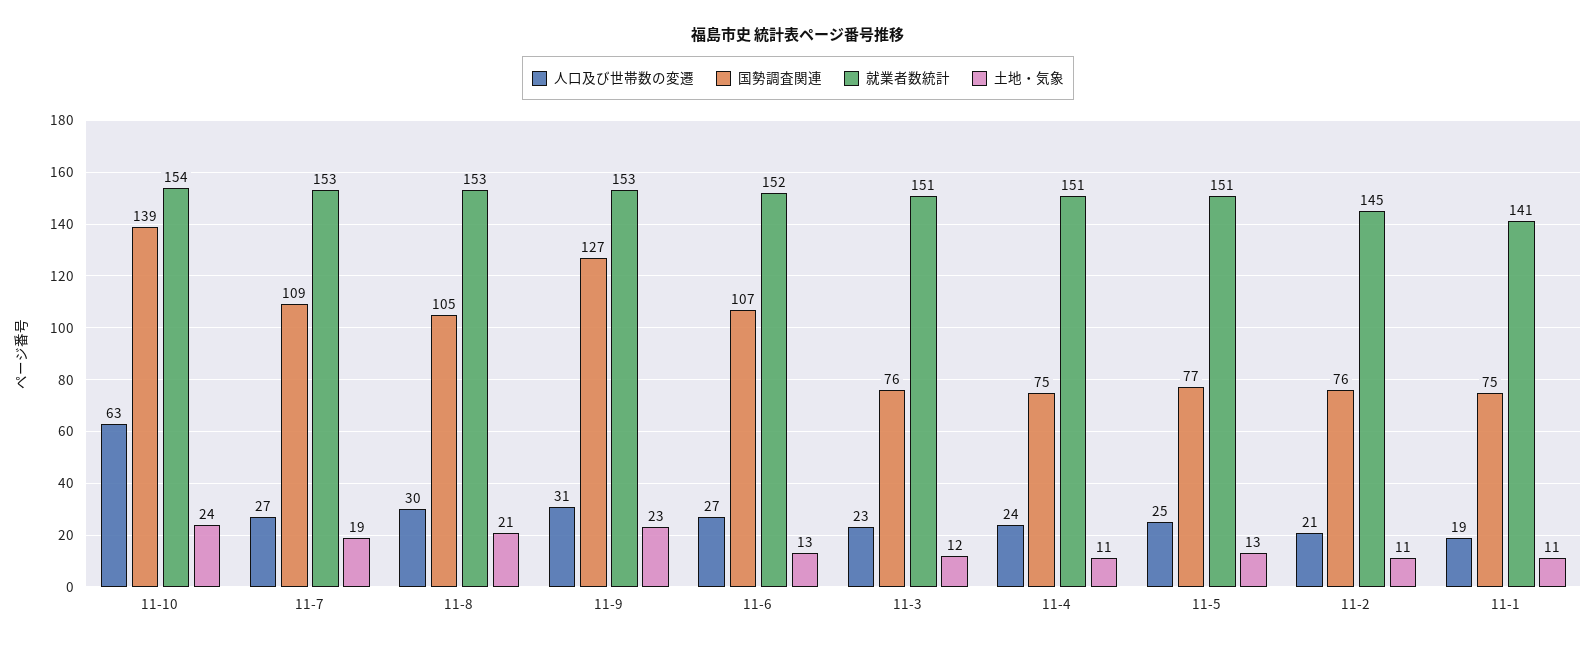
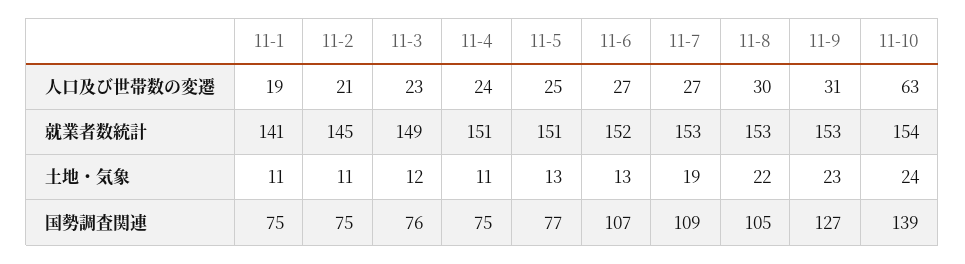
土地・気象, 11-8: 21 -> 22
就業者数統計, 11-3: 151 -> 149
国勢調査関連, 11-2: 76 -> 75

